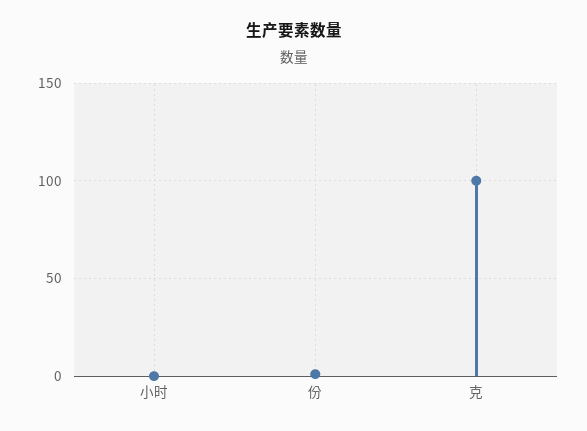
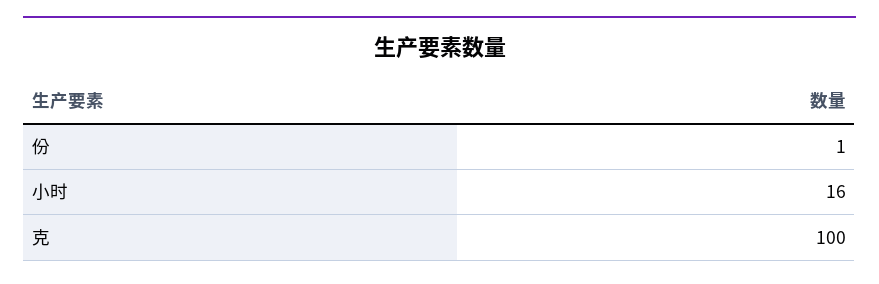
小时: 0 -> 16

